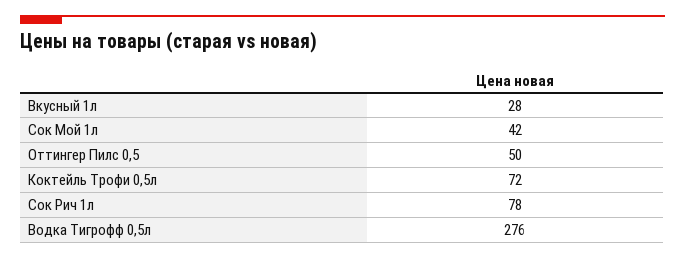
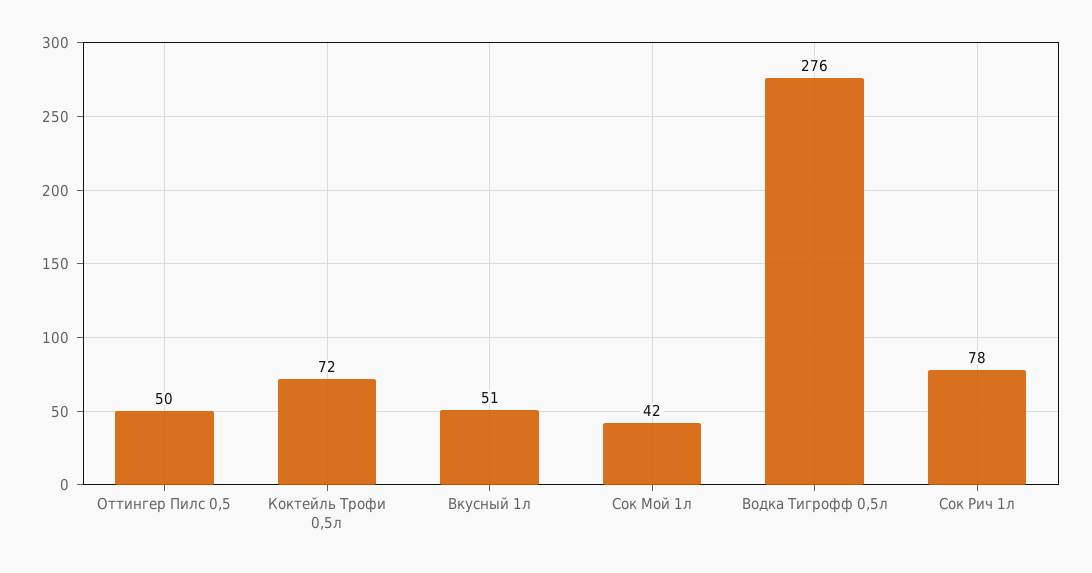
Вкусный 1л: 28 -> 51

